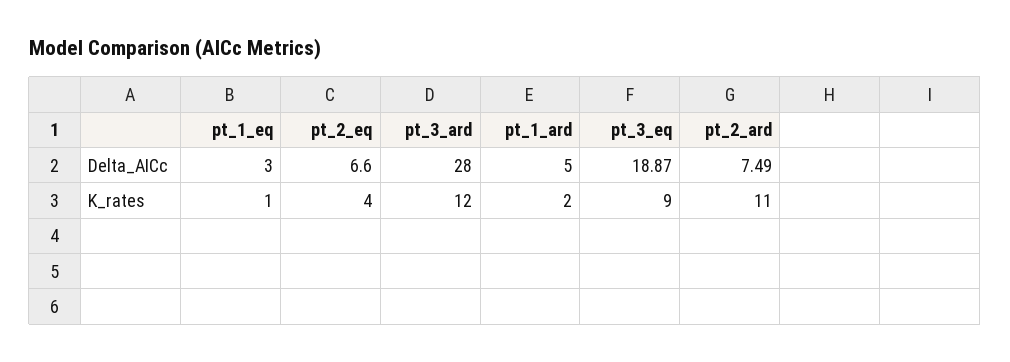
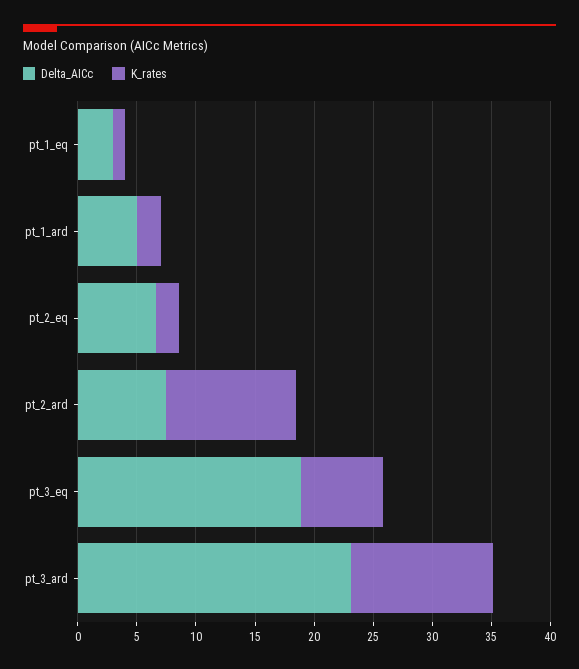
Delta_AICc, pt_3_ard: 28 -> 23
K_rates, pt_2_eq: 4 -> 2
K_rates, pt_3_eq: 9 -> 7

